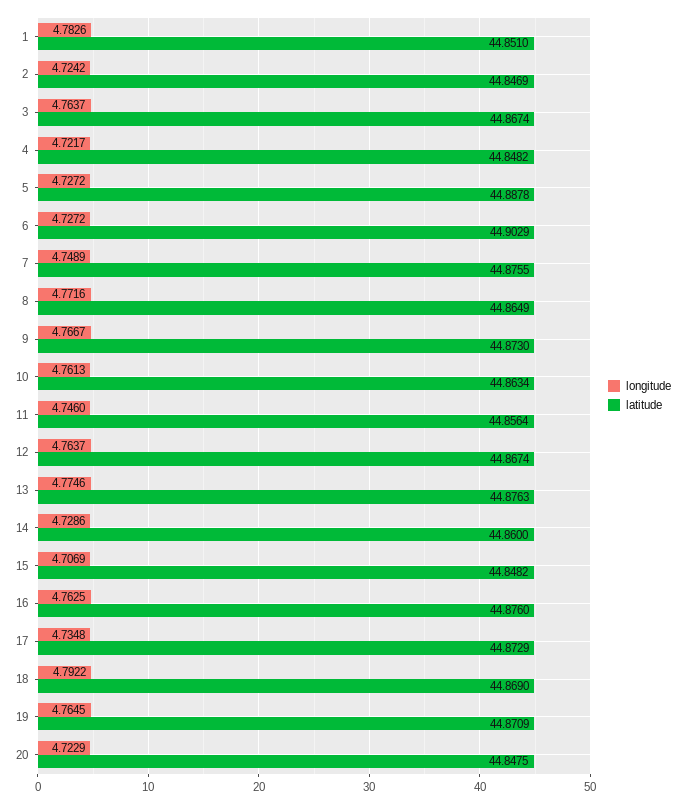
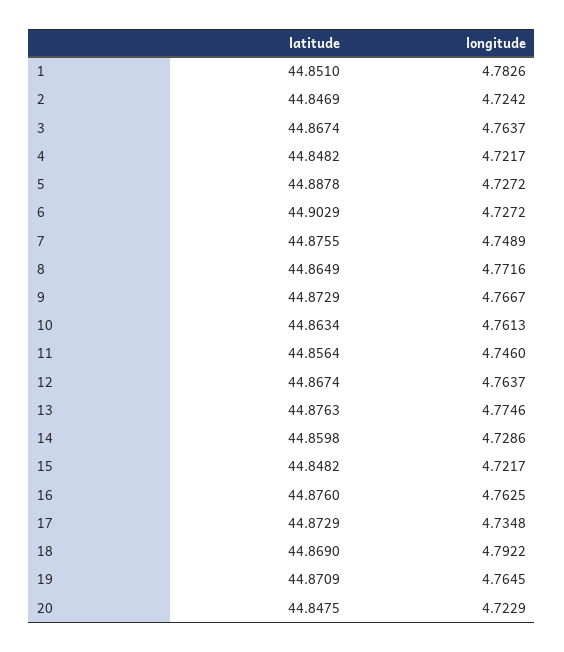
latitude, 9: 44.873 -> 44.8729
latitude, 14: 44.86 -> 44.8598
longitude, 15: 4.7069 -> 4.7217

